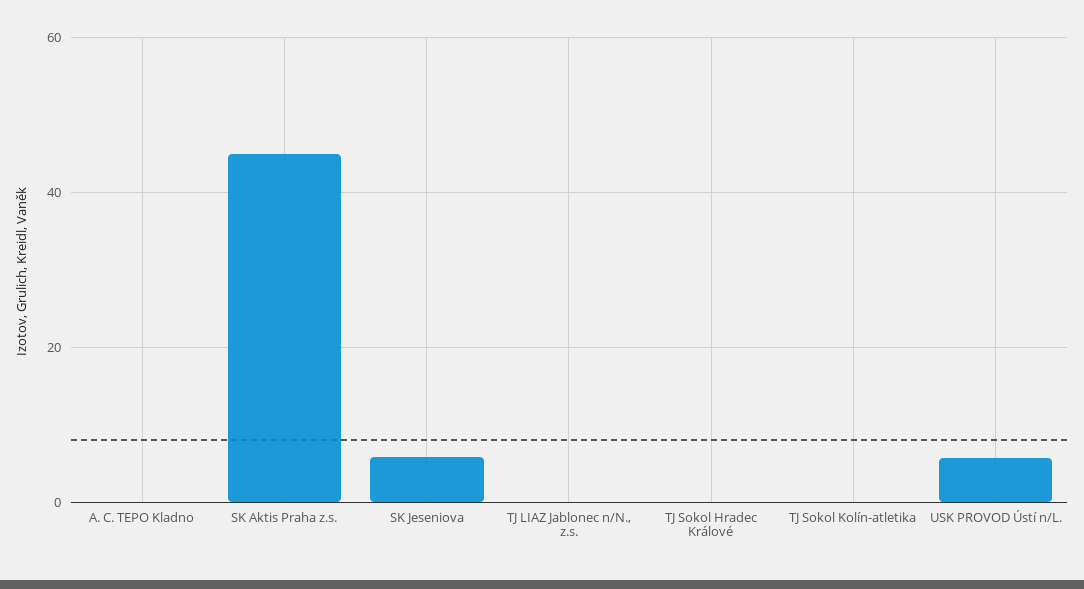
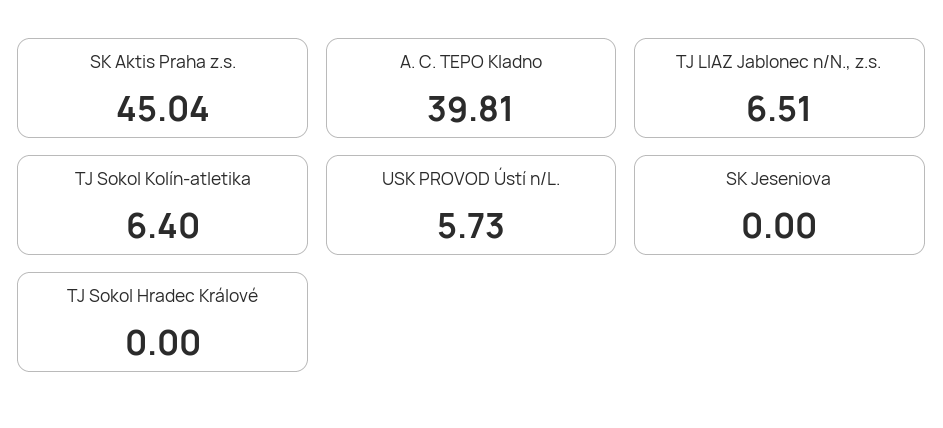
A. C. TEPO Kladno: 0 -> 39.81
SK Jeseniova: 6 -> 0
TJ LIAZ Jablonec n/N., z.s.: 0 -> 6.51
TJ Sokol Kolín-atletika: 0 -> 6.4

